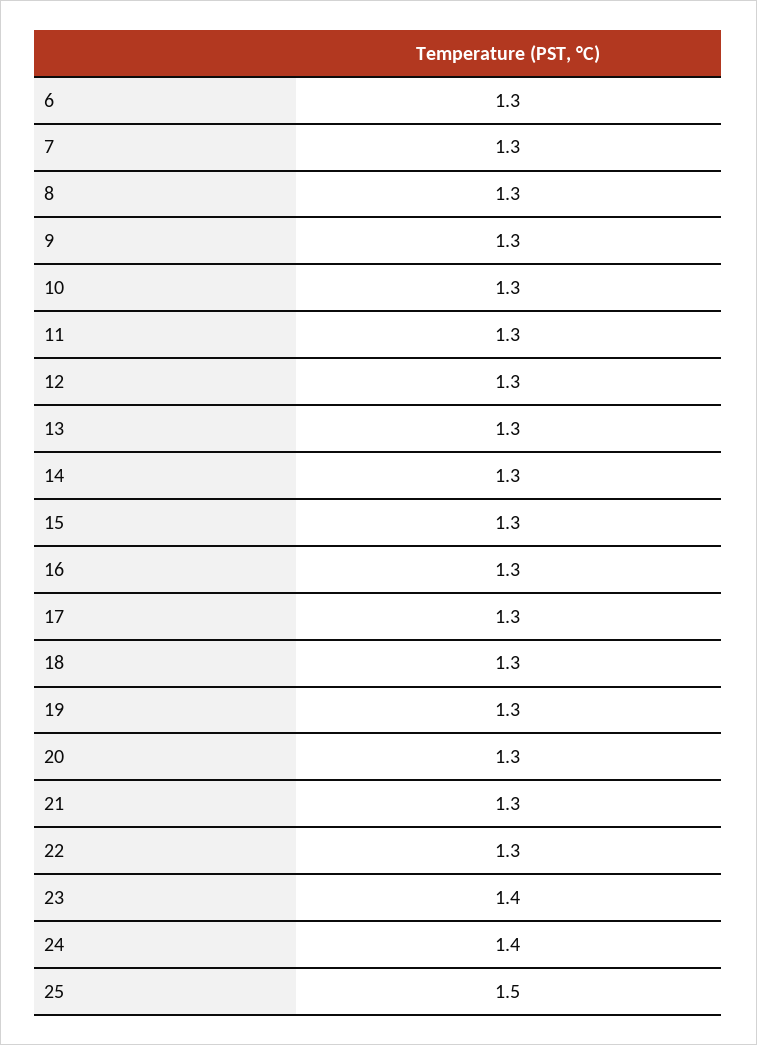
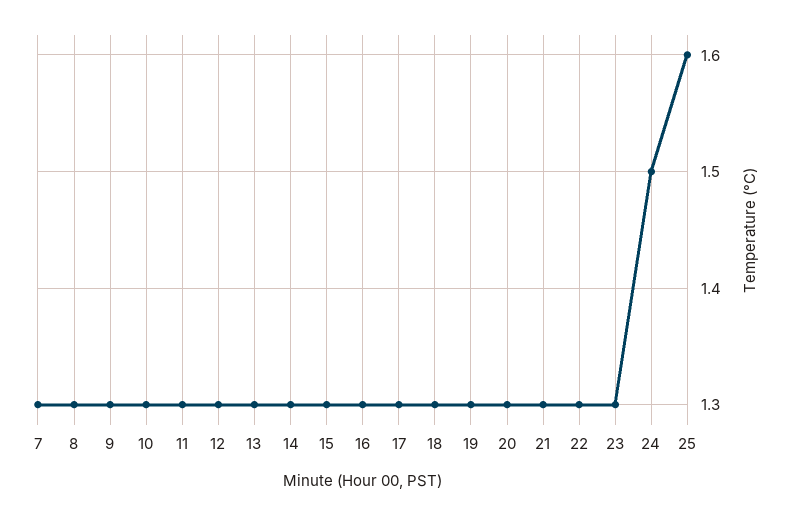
6: 1.3 -> none
23: 1.4 -> 1.3
24: 1.4 -> 1.5
25: 1.5 -> 1.6

